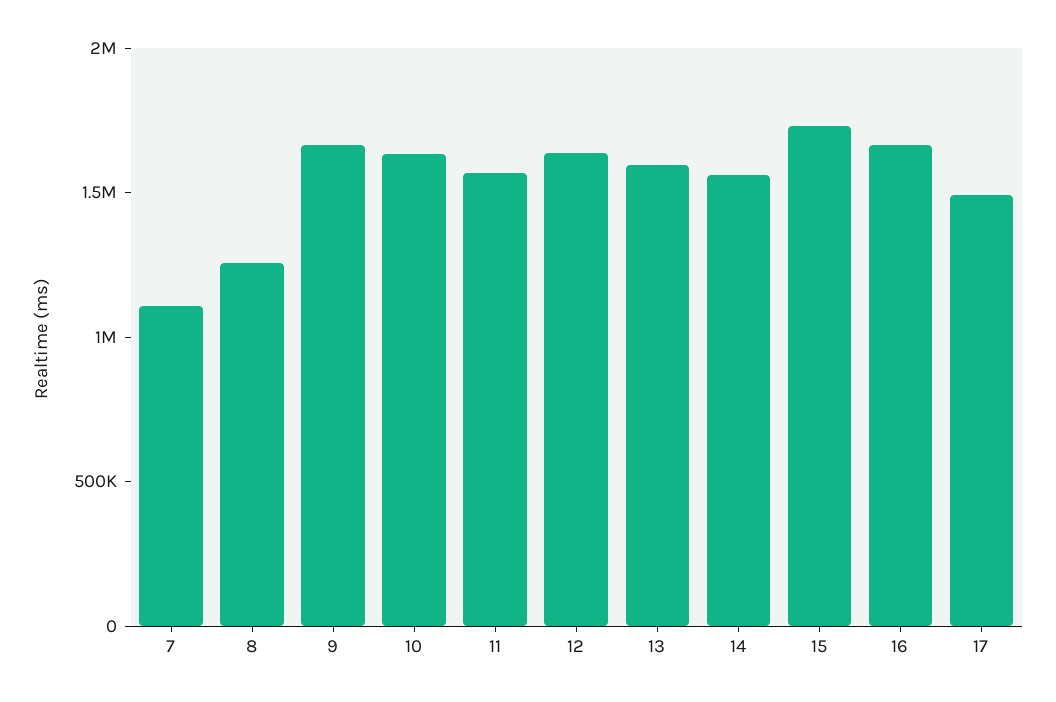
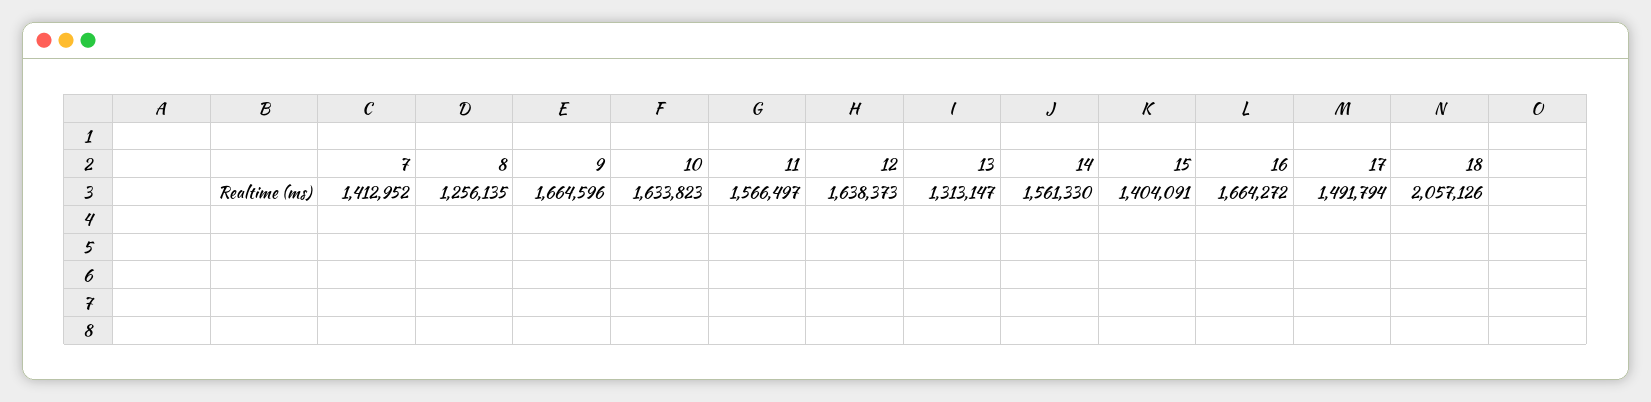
7: 1100000 -> 1412952
13: 1600000 -> 1313147
15: 1700000 -> 1404091
18: none -> 2057126

